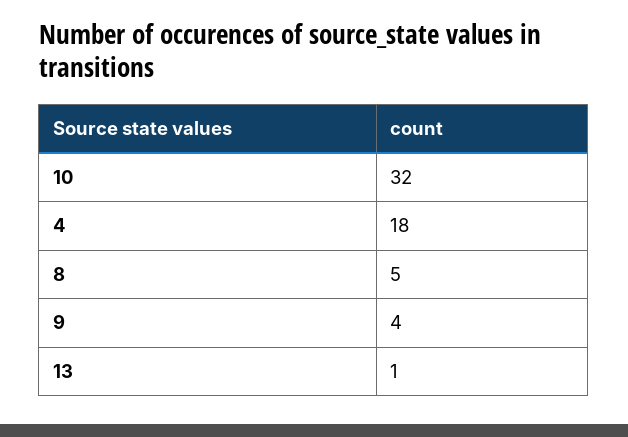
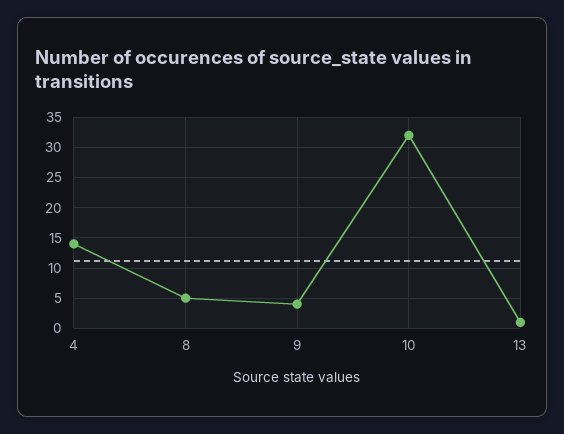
4: 18 -> 14

